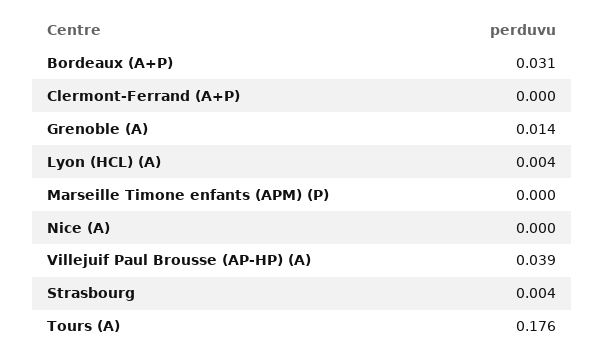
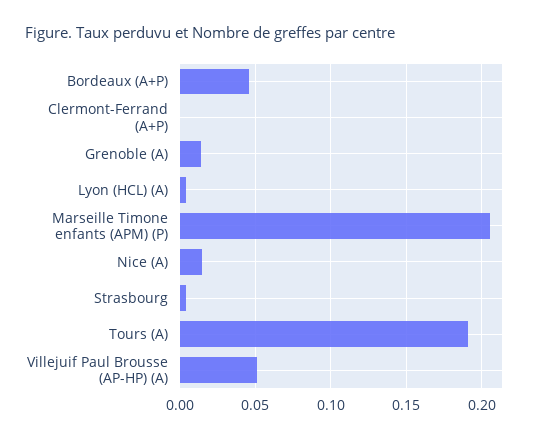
Bordeaux (A+P): 0.031 -> 0.045
Marseille Timone enfants (APM) (P): 0 -> 0.205
Nice (A): 0 -> 0.015
Villejuif Paul Brousse (AP-HP) (A): 0.039 -> 0.05
Tours (A): 0.176 -> 0.19

